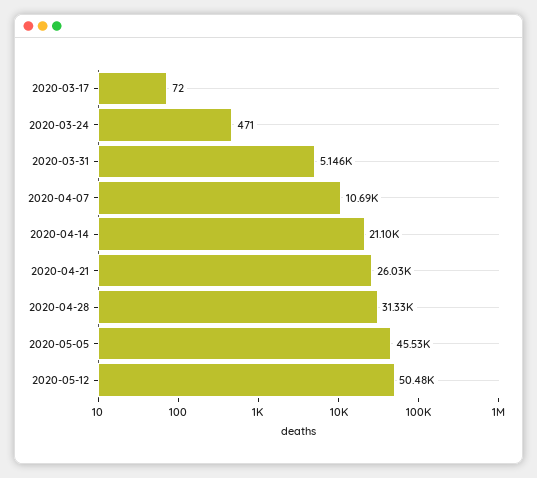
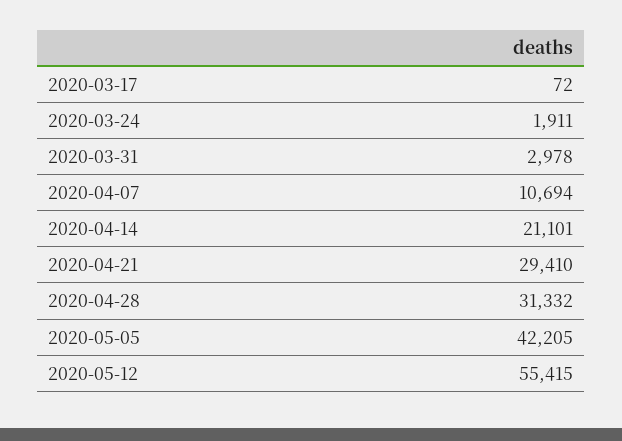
2020-03-24: 471 -> 1911
2020-03-31: 5146 -> 2978
2020-04-21: 26030 -> 29410
2020-05-05: 45530 -> 42205
2020-05-12: 50480 -> 55415

